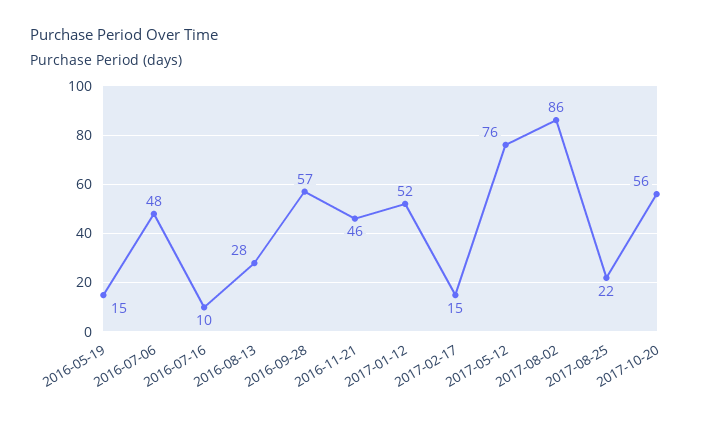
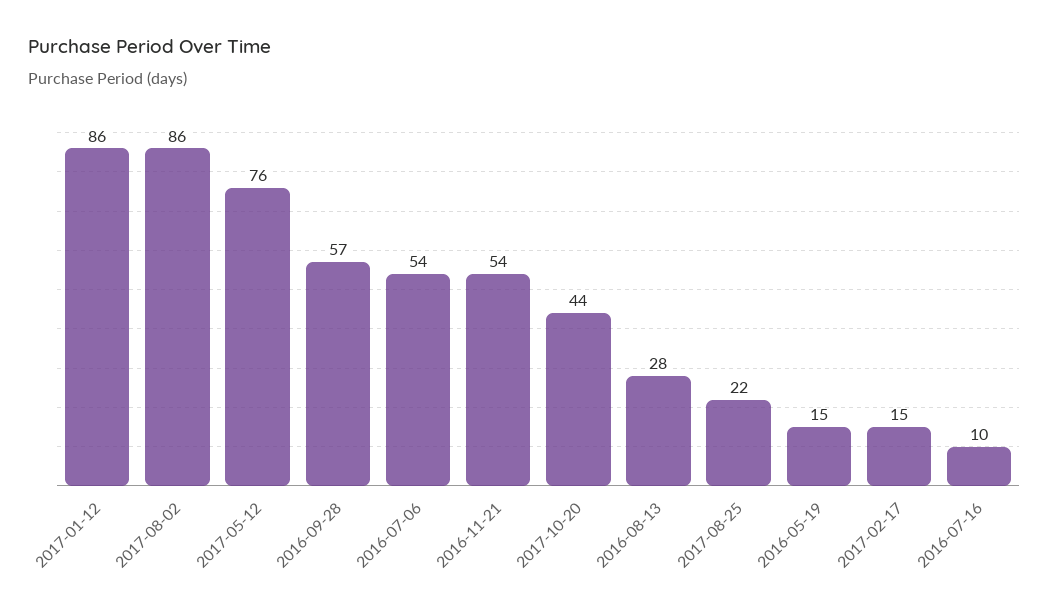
2016-07-06: 48 -> 54
2016-11-21: 46 -> 54
2017-01-12: 52 -> 86
2017-10-20: 56 -> 44

